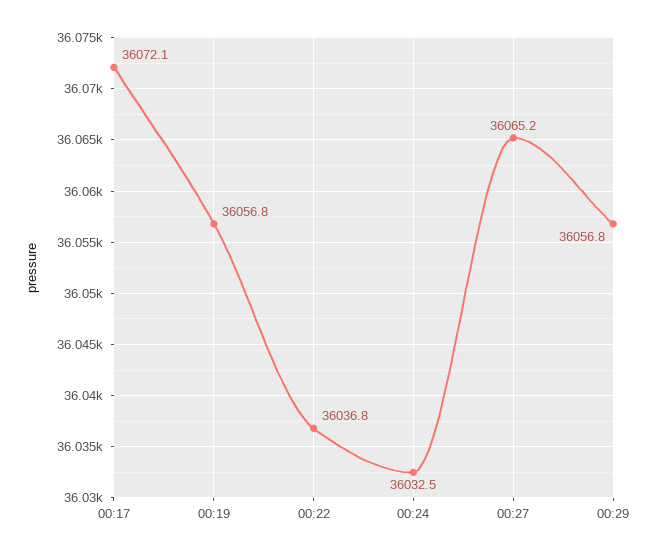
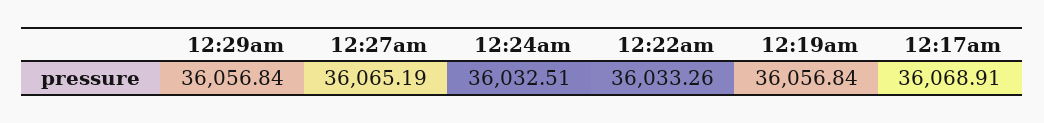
00:17: 36072.1 -> 36068.91
00:22: 36036.8 -> 36033.26

